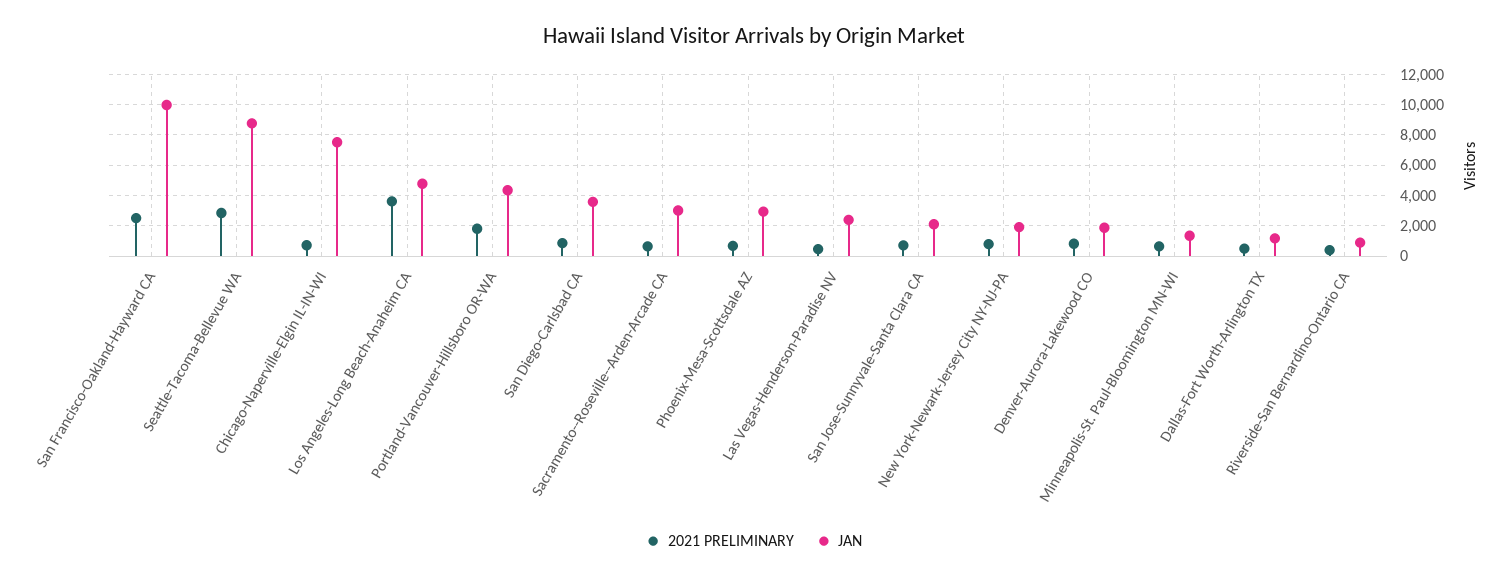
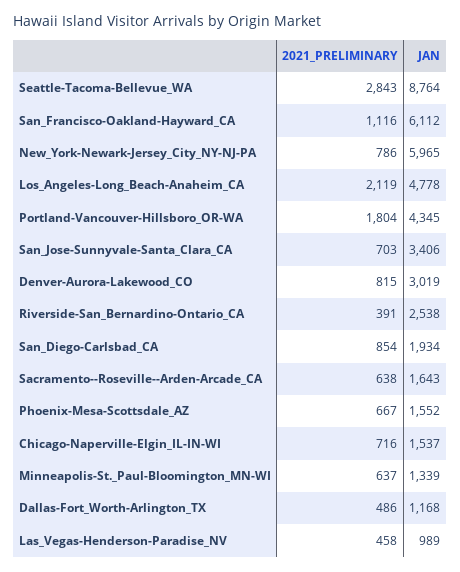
2021 PRELIMINARY, San Francisco-Oakland-Hayward CA: 2500 -> 1116
JAN, San Francisco-Oakland-Hayward CA: 10000 -> 6112
JAN, Chicago-Naperville-Elgin IL-IN-WI: 7500 -> 1537
2021 PRELIMINARY, Los Angeles-Long Beach-Anaheim CA: 3500 -> 2119
JAN, San Diego-Carlsbad CA: 3500 -> 1934
JAN, Sacramento--Roseville--Arden-Arcade CA: 3000 -> 1643
JAN, Phoenix-Mesa-Scottsdale AZ: 3000 -> 1552
JAN, Las Vegas-Henderson-Paradise NV: 2500 -> 989
JAN, San Jose-Sunnyvale-Santa Clara CA: 2000 -> 3406
JAN, New York-Newark-Jersey City NY-NJ-PA: 2000 -> 5965
JAN, Denver-Aurora-Lakewood CO: 2000 -> 3019
JAN, Riverside-San Bernardino-Ontario CA: 1000 -> 2538

